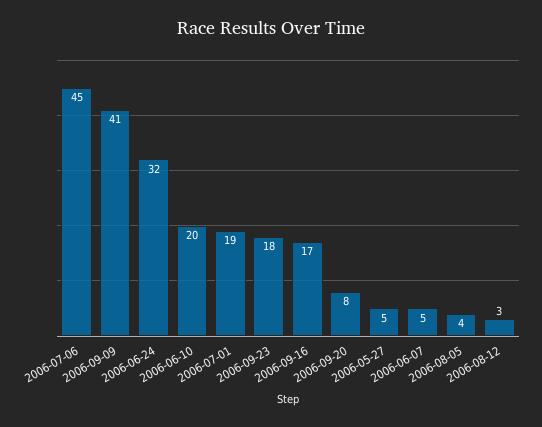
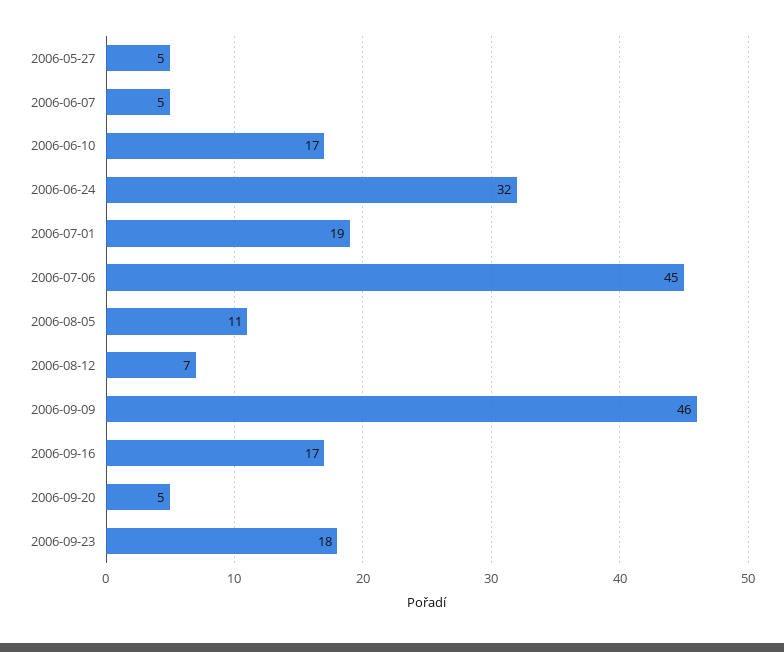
2006-09-09: 41 -> 46
2006-06-10: 20 -> 17
2006-09-20: 8 -> 5
2006-08-05: 4 -> 11
2006-08-12: 3 -> 7

